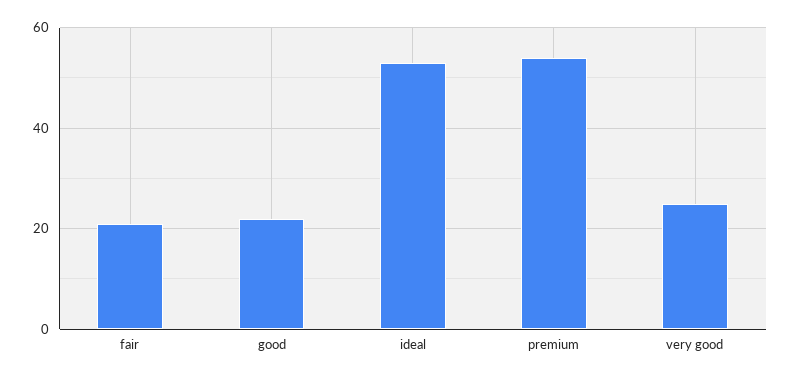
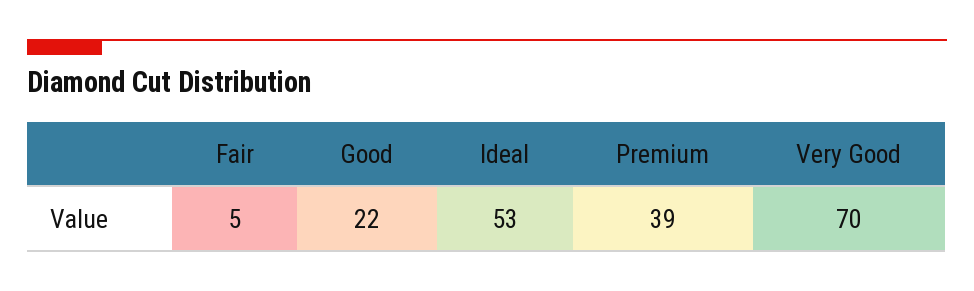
fair: 20 -> 5
premium: 55 -> 39
very good: 25 -> 70

